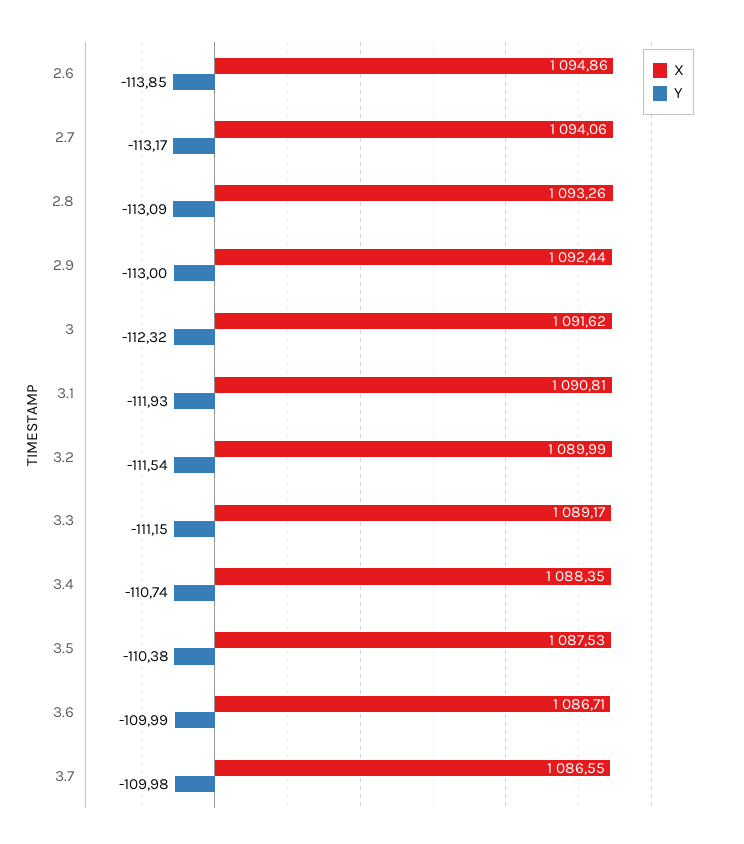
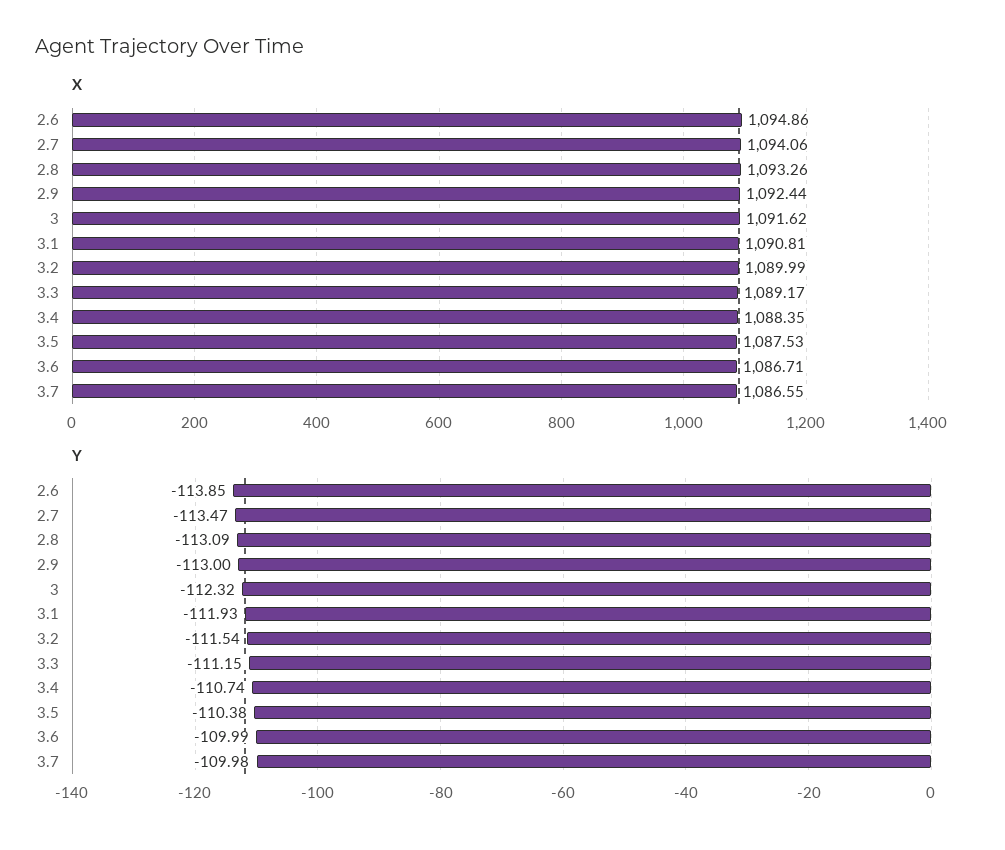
Y, 2.7: -113.17 -> -113.47

